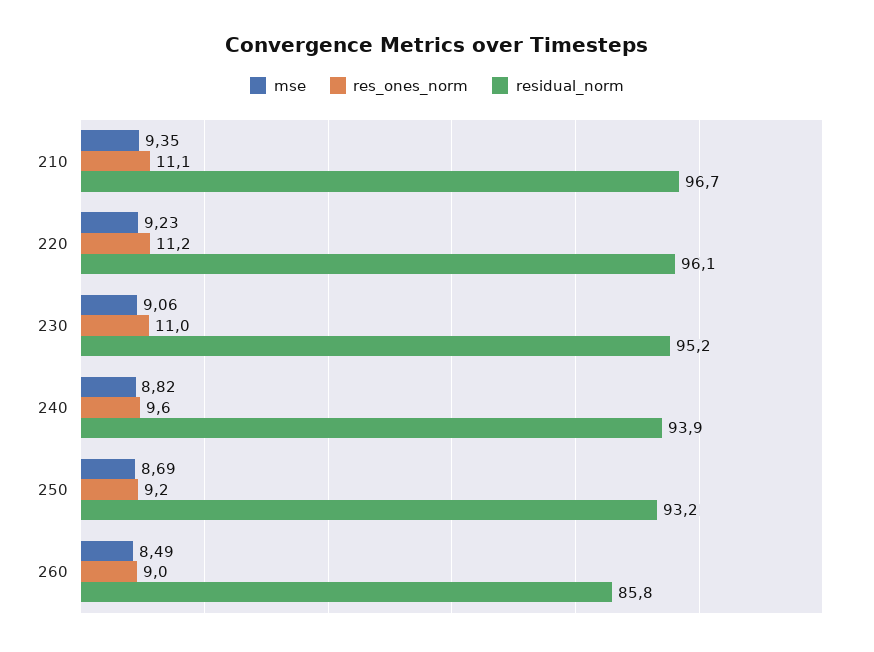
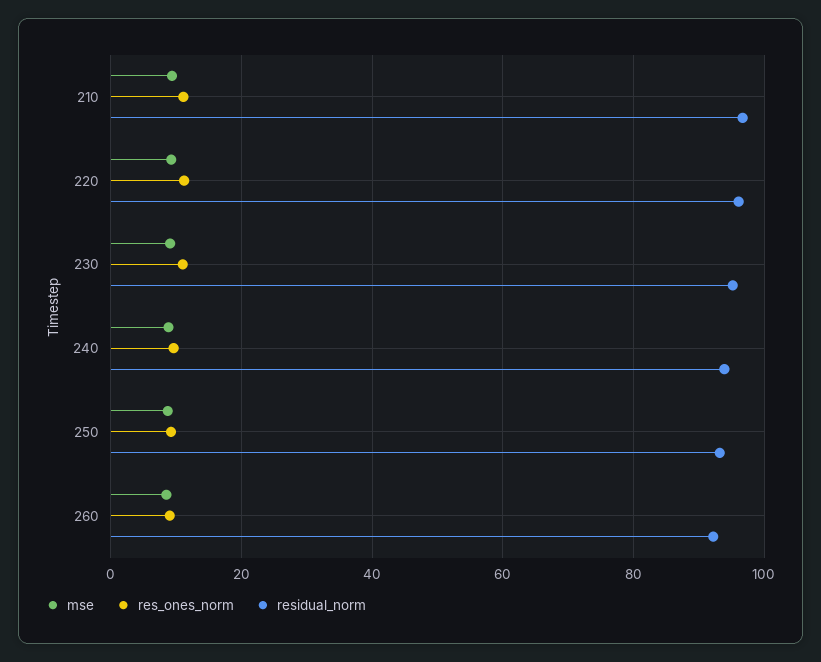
residual_norm, 260: 85.8 -> 92

